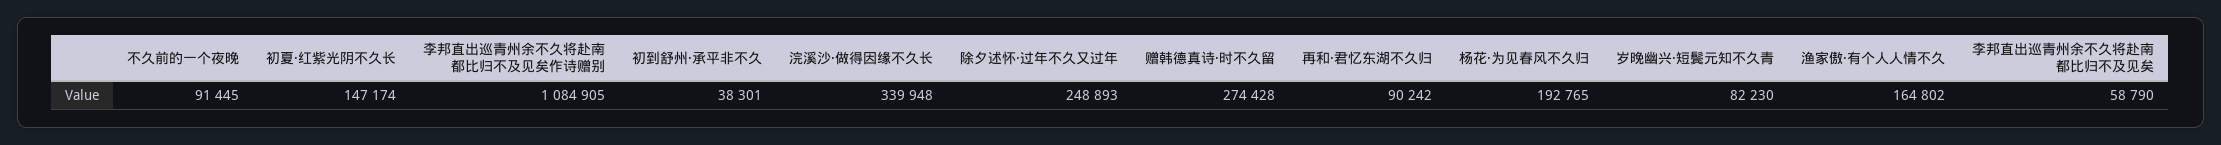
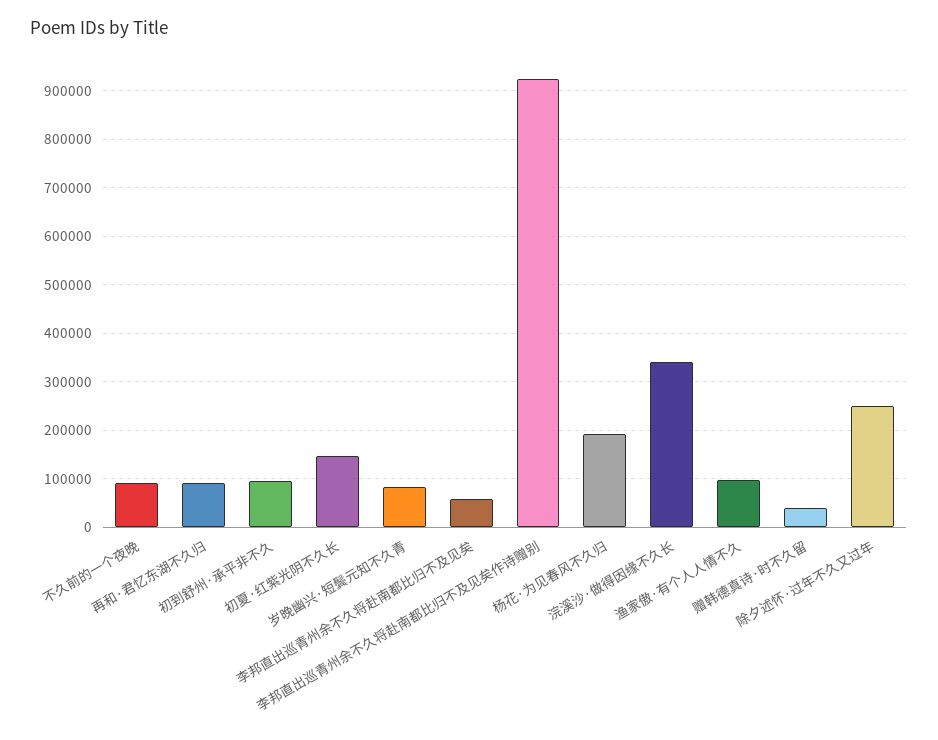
李邦直出巡青州余不久将赴南都比归不及见矣作诗赠别: 1084905 -> 920000
初到舒州·承平非不久: 38301 -> 100000
赠韩德真诗·时不久留: 274428 -> 40000
渔家傲·有个人人情不久: 164802 -> 100000

